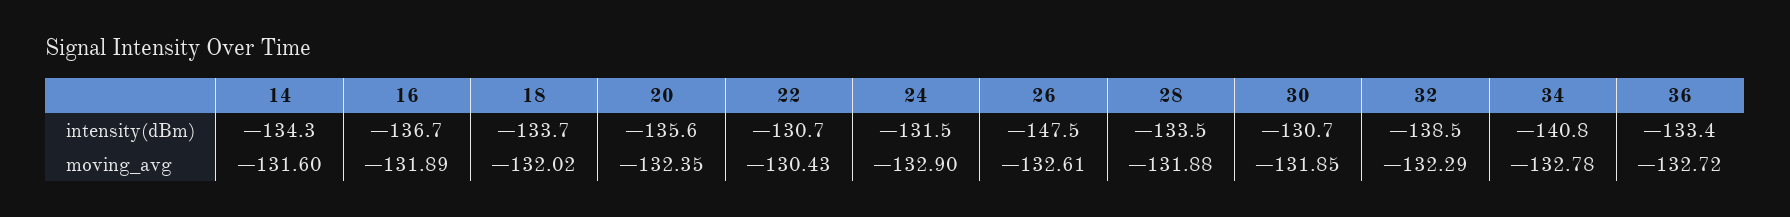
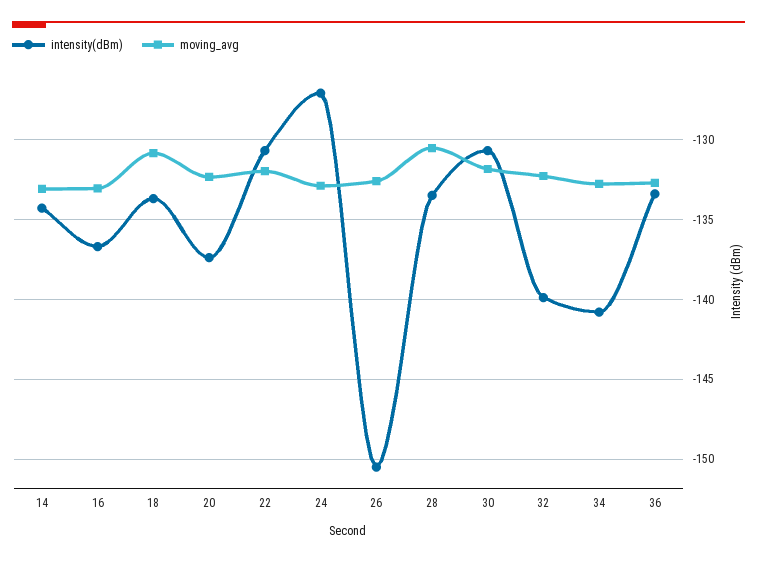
intensity(dBm), 20: -135.6 -> -137.5
intensity(dBm), 24: -131.5 -> -127
intensity(dBm), 26: -147.5 -> -150.5
intensity(dBm), 32: -138.5 -> -140
moving_avg, 14: -131.6 -> -133
moving_avg, 16: -131.89 -> -133
moving_avg, 18: -132.02 -> -131
moving_avg, 22: -130.43 -> -132
moving_avg, 28: -131.88 -> -130.5

